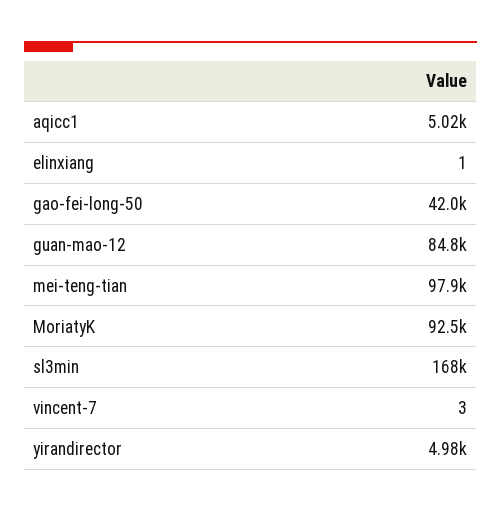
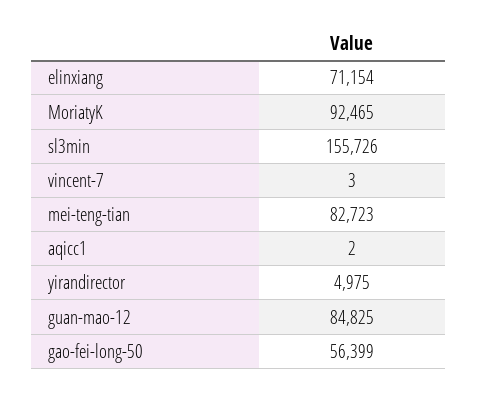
aqicc1: 5020 -> 2
elinxiang: 1 -> 71154
gao-fei-long-50: 42000 -> 56399
mei-teng-tian: 97900 -> 82723
sl3min: 168000 -> 155726

